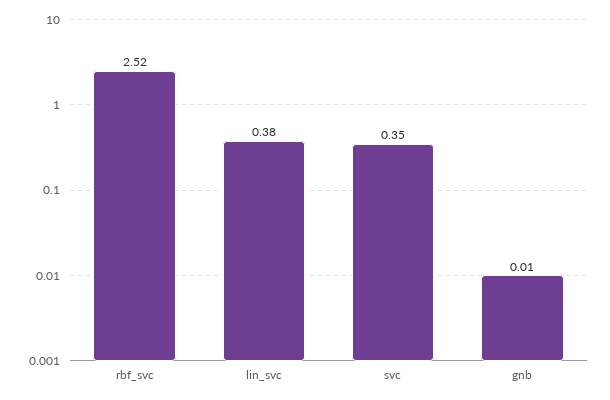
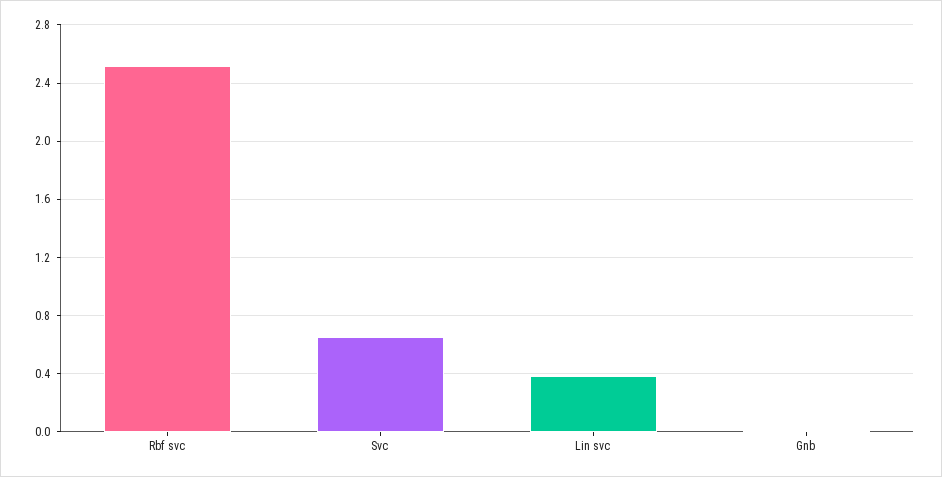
svc: 0.35 -> 0.65

